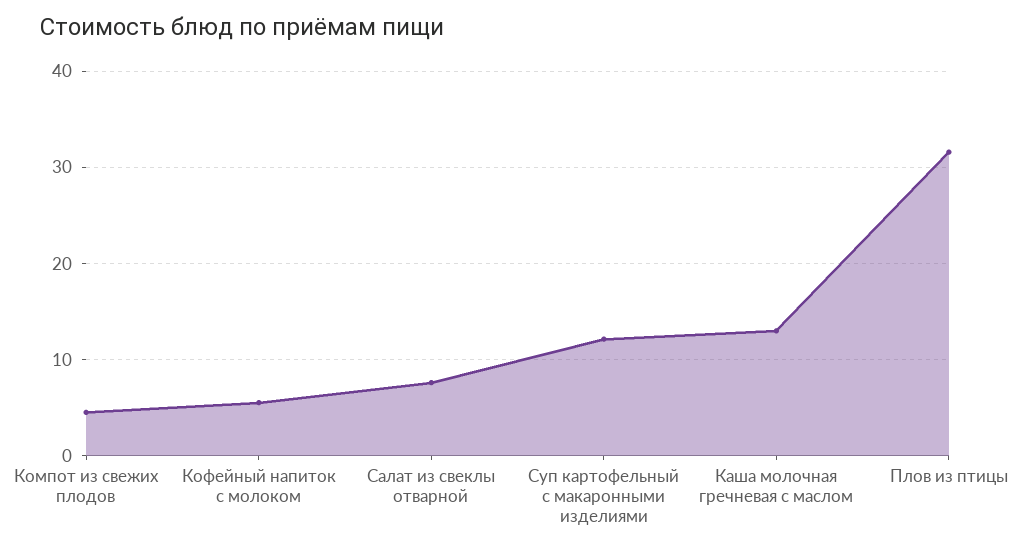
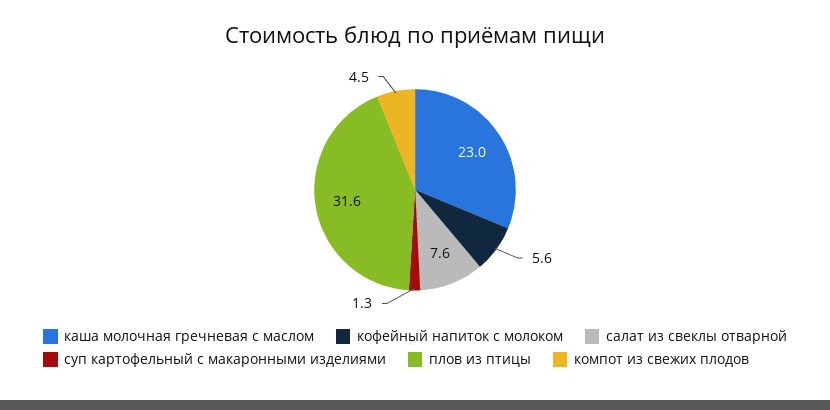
Суп картофельный с макаронными изделиями: 12 -> 1.3
Каша молочная гречневая с маслом: 13 -> 23

